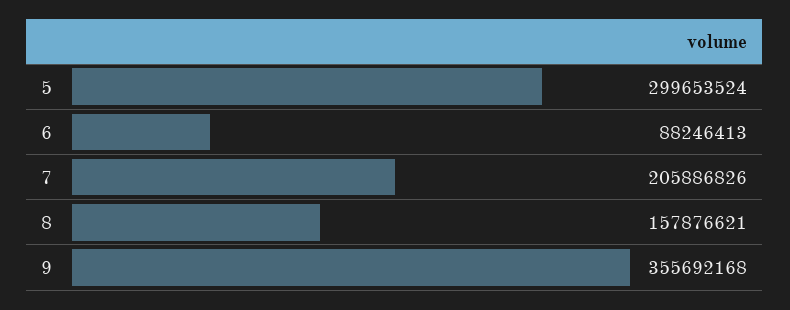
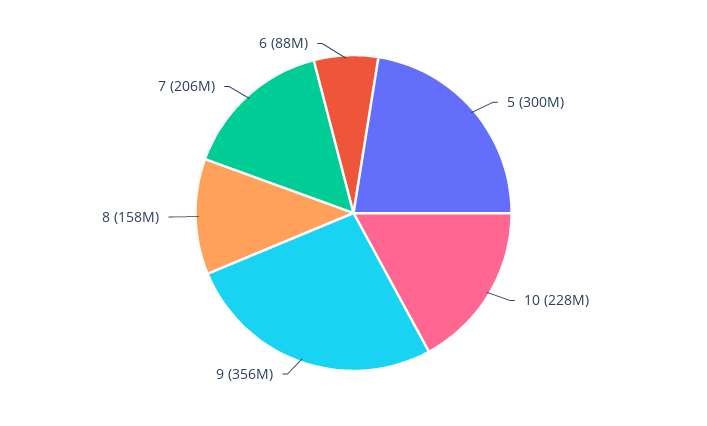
10: none -> 228000000

